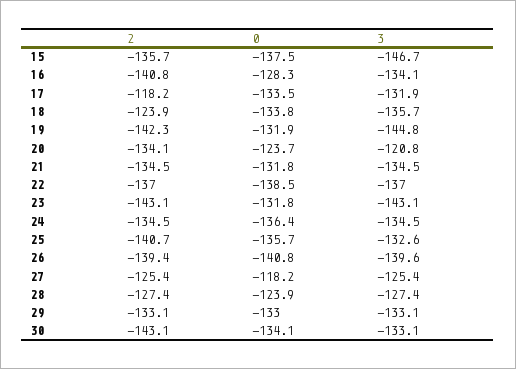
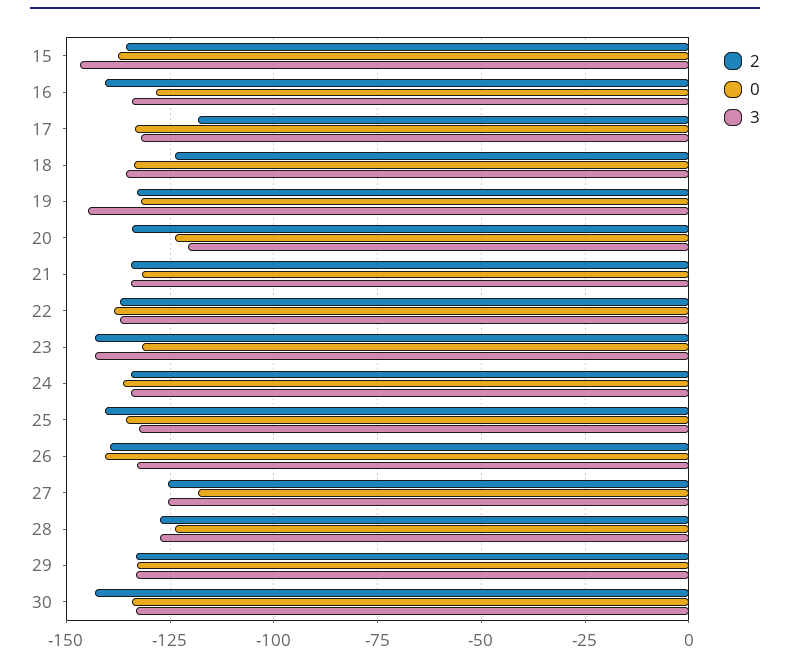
2, 19: -142.3 -> -132.5
3, 26: -139.6 -> -132.5

